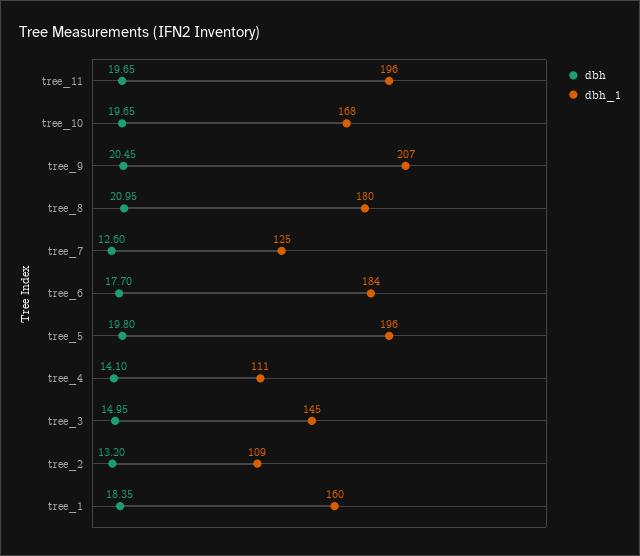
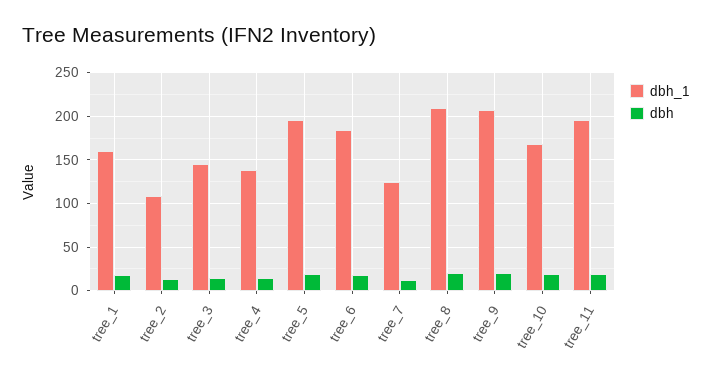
dbh_1, tree_8: 180 -> 210
dbh_1, tree_4: 111 -> 140

